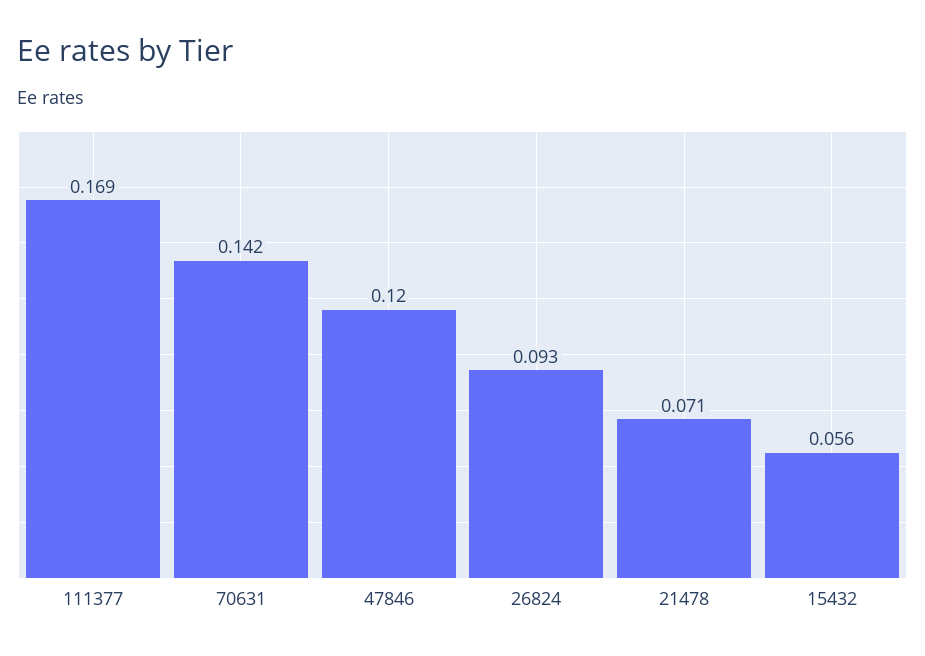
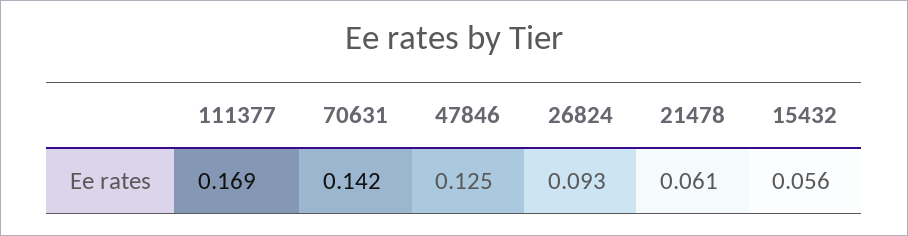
47846: 0.12 -> 0.125
21478: 0.071 -> 0.061

